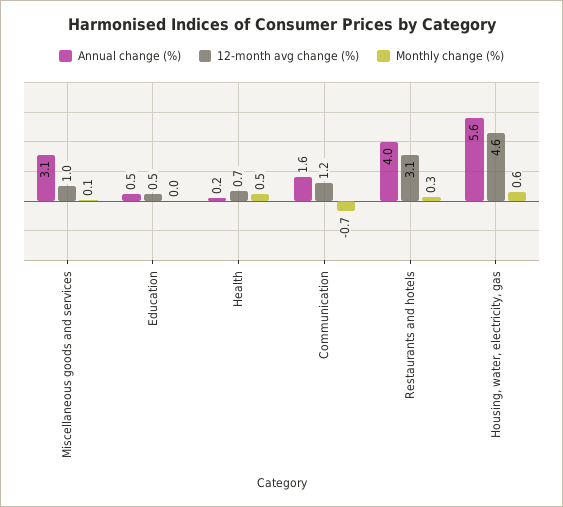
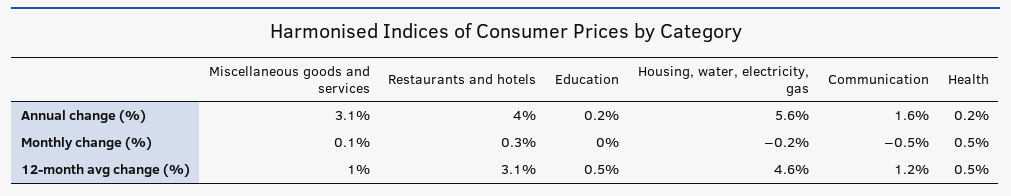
Annual change (%), Education: 0.5 -> 0.2
12-month avg change (%), Health: 0.7 -> 0.5
Monthly change (%), Communication: -0.7 -> -0.5
Monthly change (%), Housing, water, electricity, gas: 0.6 -> -0.2

